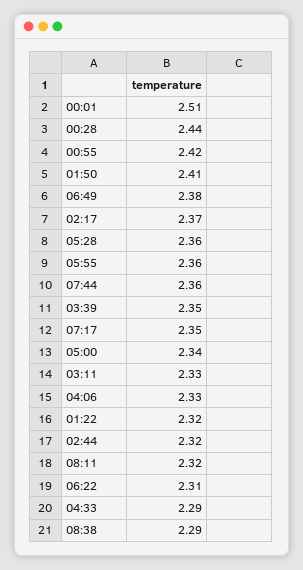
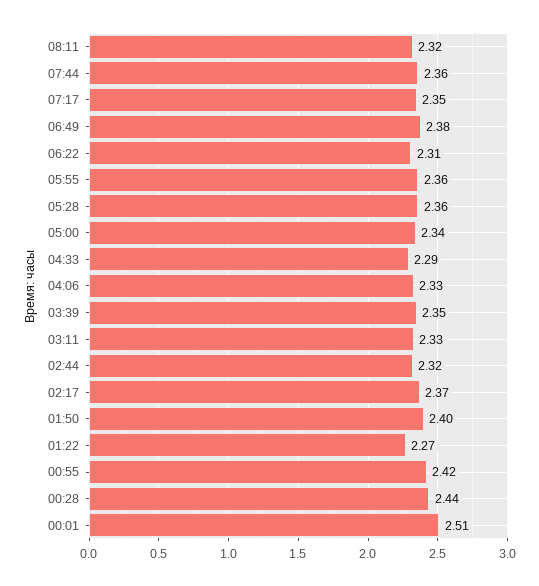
01:50: 2.41 -> 2.4
01:22: 2.32 -> 2.27
08:38: 2.29 -> none

